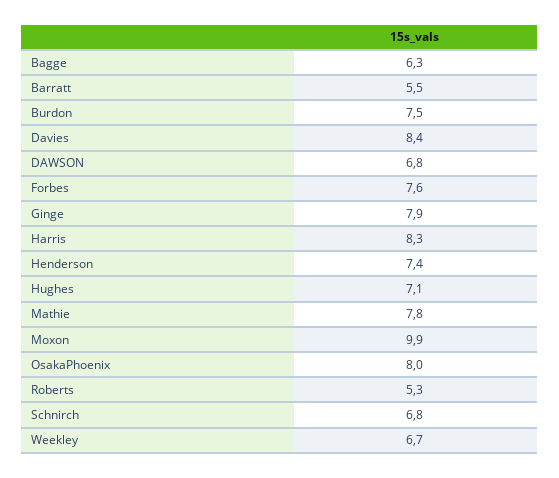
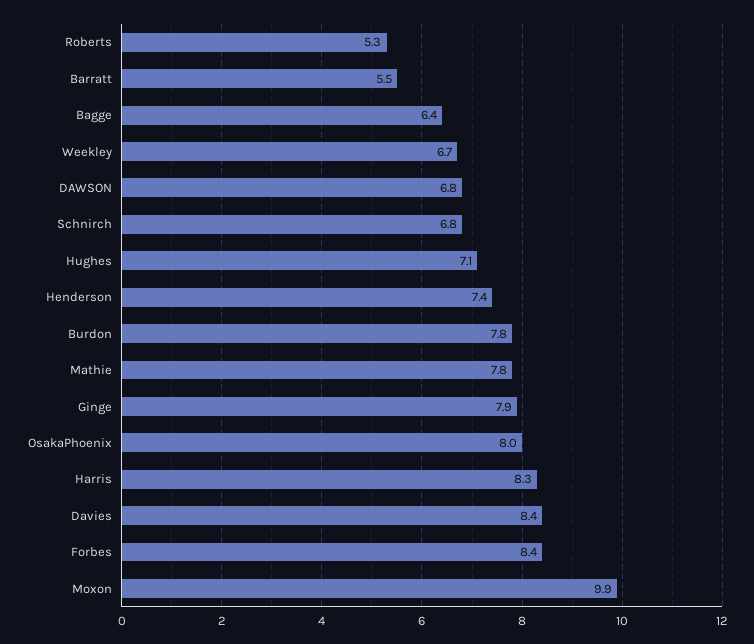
Bagge: 6.3 -> 6.4
Burdon: 7.5 -> 7.8
Forbes: 7.6 -> 8.4

